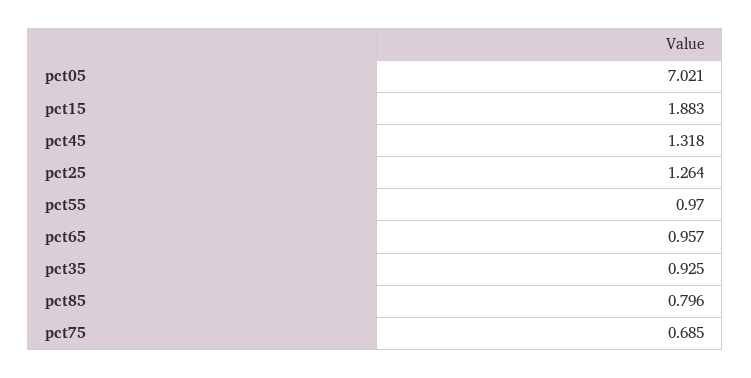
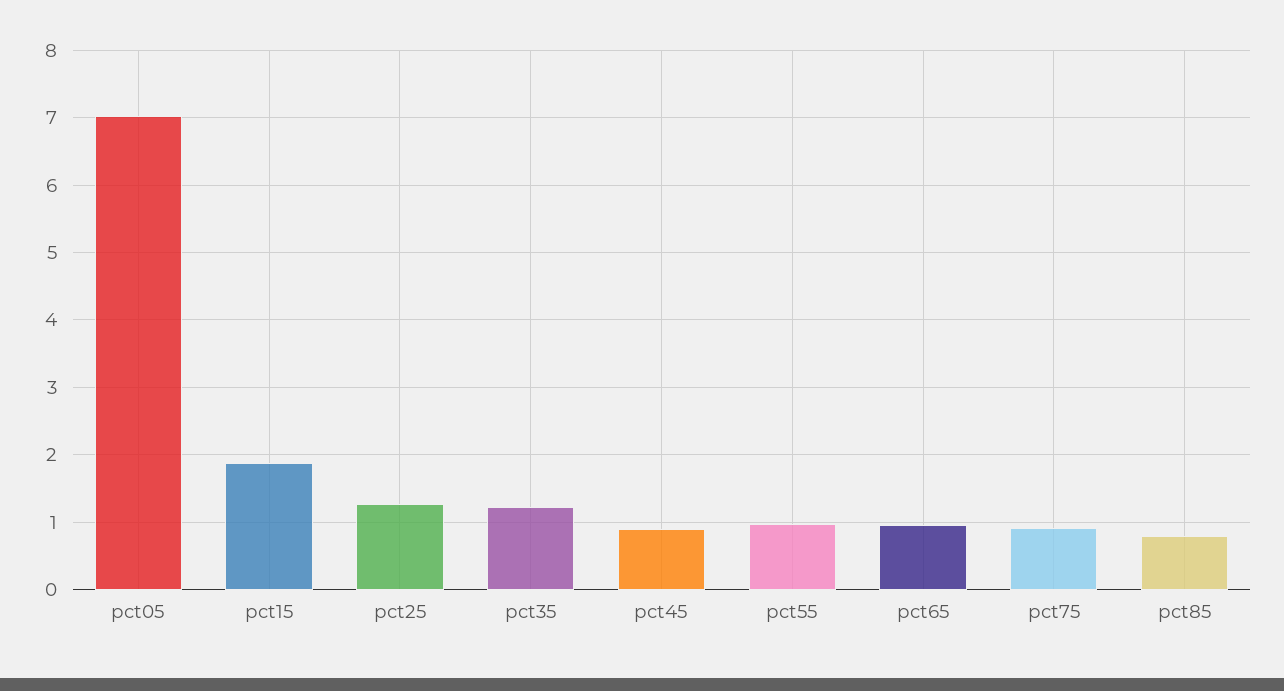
pct45: 1.318 -> 0.9
pct35: 0.925 -> 1.2
pct75: 0.685 -> 0.9

